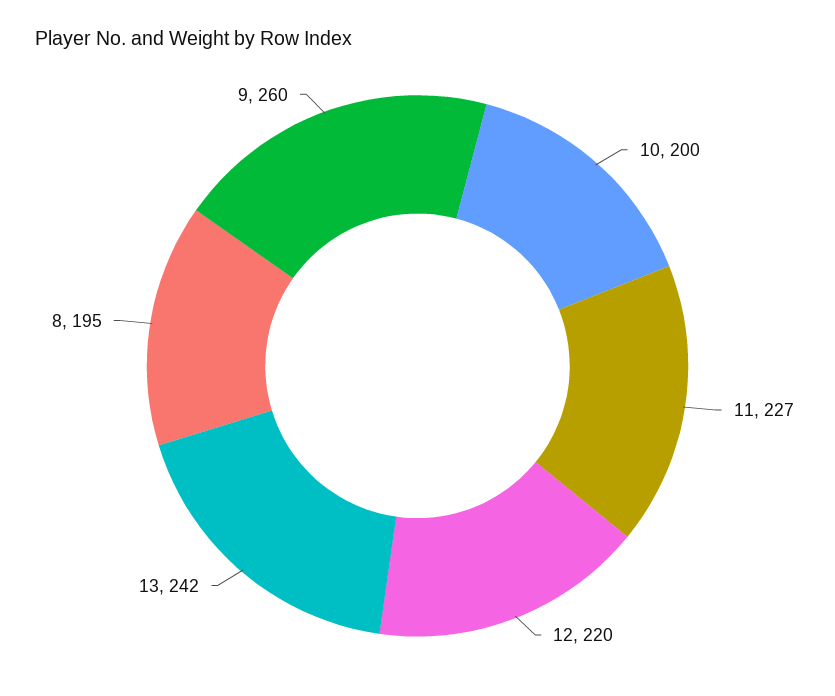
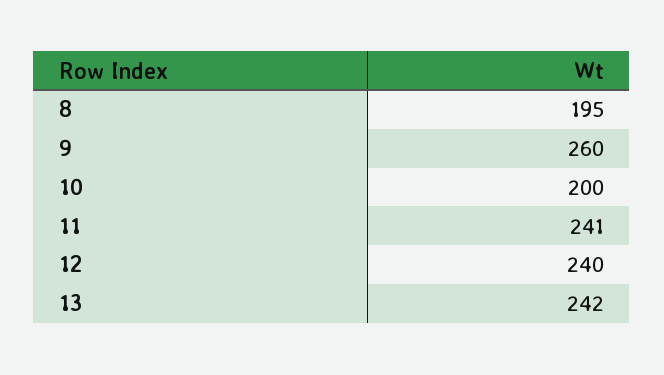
11: 227 -> 241
12: 220 -> 240

